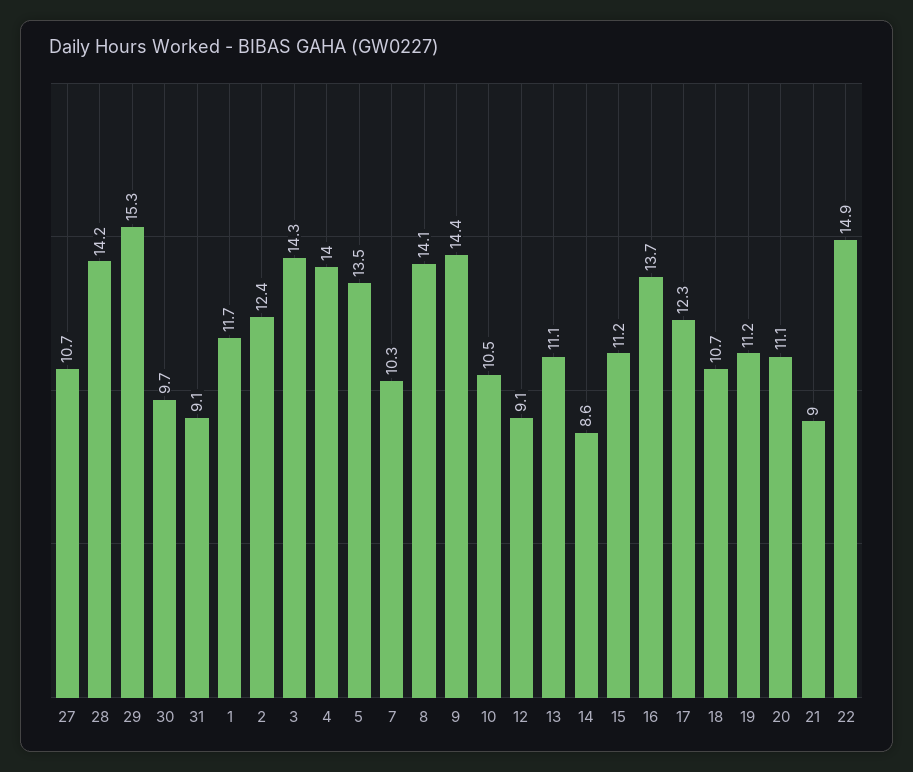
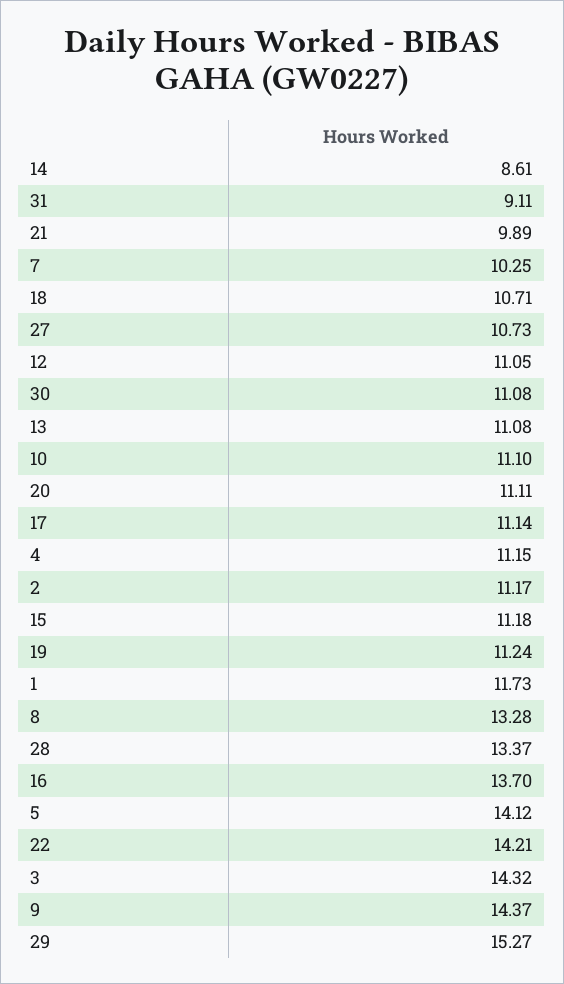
28: 14.2 -> 13.37
30: 9.7 -> 11.08
2: 12.4 -> 11.17
4: 14 -> 11.15
5: 13.5 -> 14.12
8: 14.1 -> 13.28
10: 10.5 -> 11.1
12: 9.1 -> 11.05
17: 12.3 -> 11.14
21: 9 -> 9.89
22: 14.9 -> 14.21

